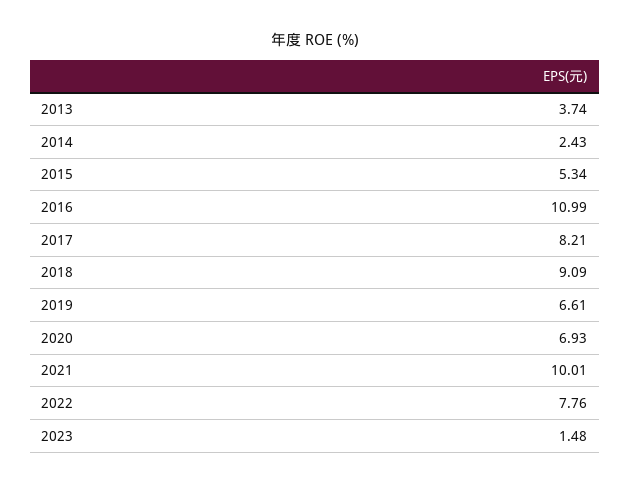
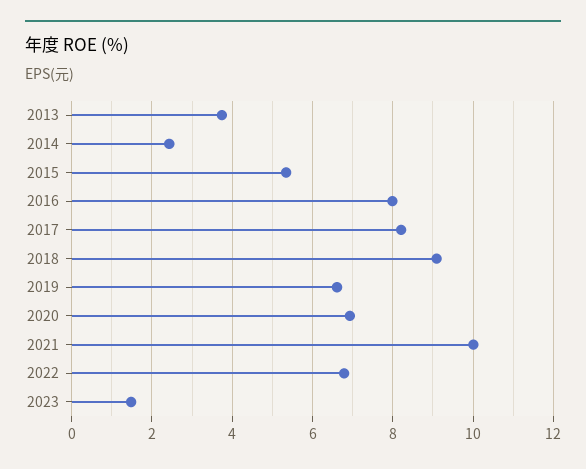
2016: 10.99 -> 8
2022: 7.76 -> 6.8

